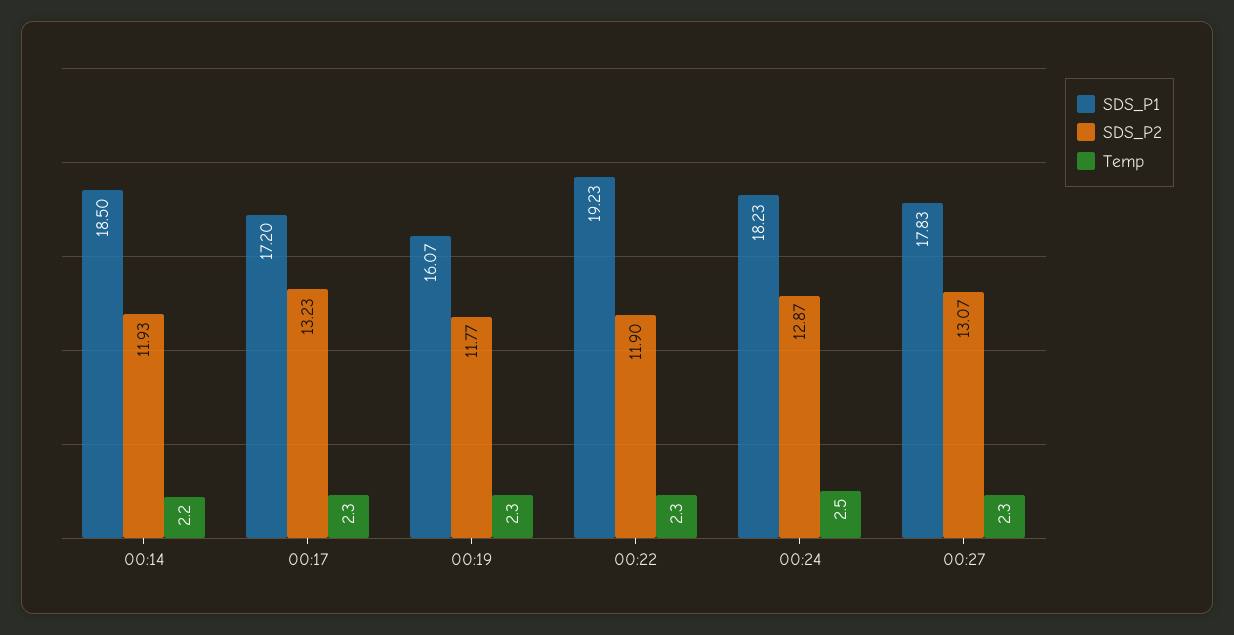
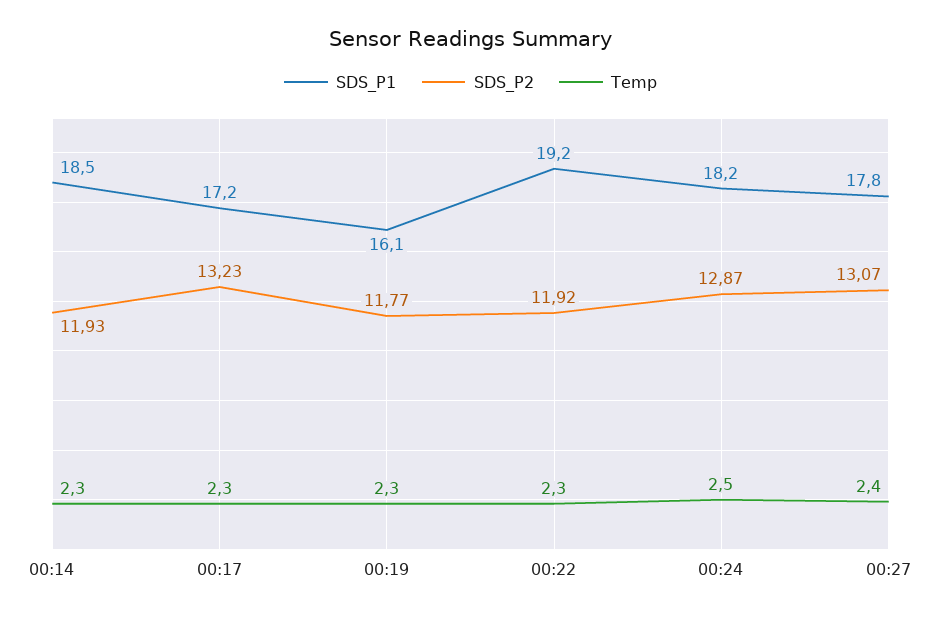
Temp, 00:14: 2.2 -> 2.3
SDS_P2, 00:22: 11.9 -> 11.92
Temp, 00:27: 2.3 -> 2.4

